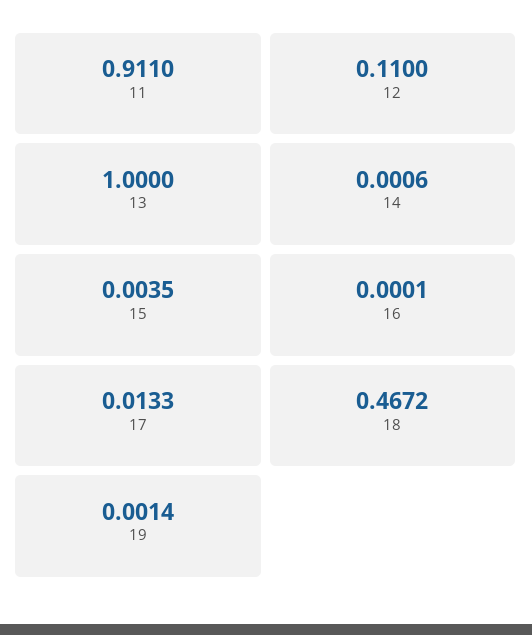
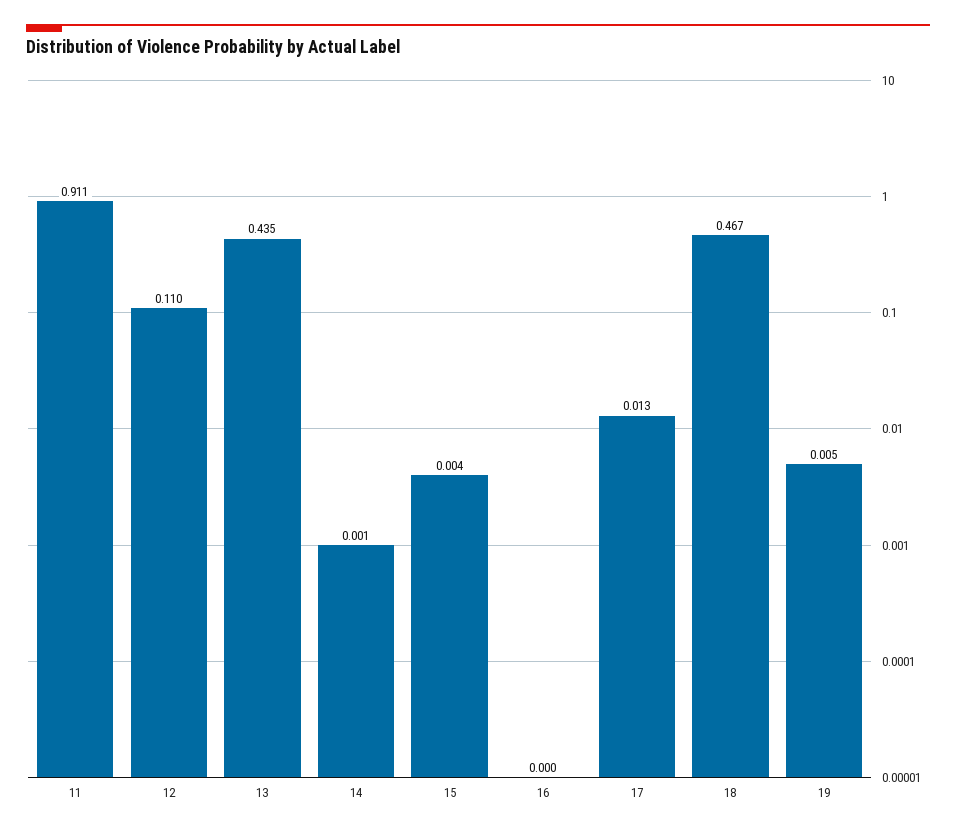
13: 1 -> 0.435
19: 0.0014 -> 0.005

